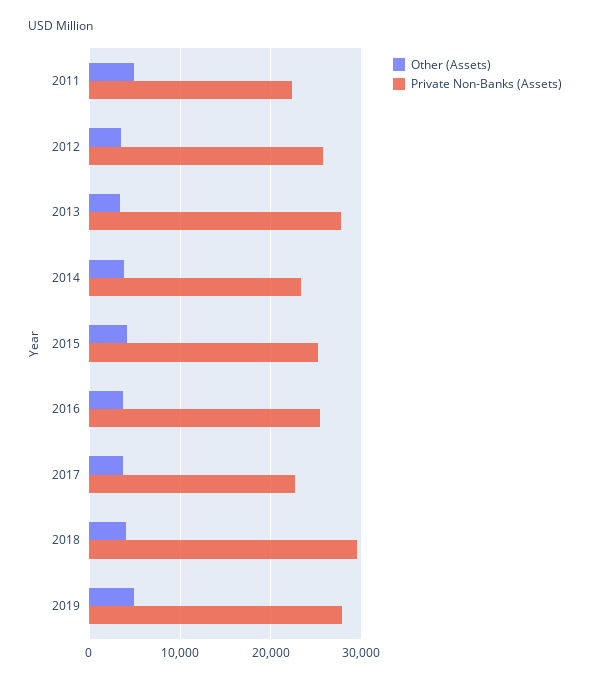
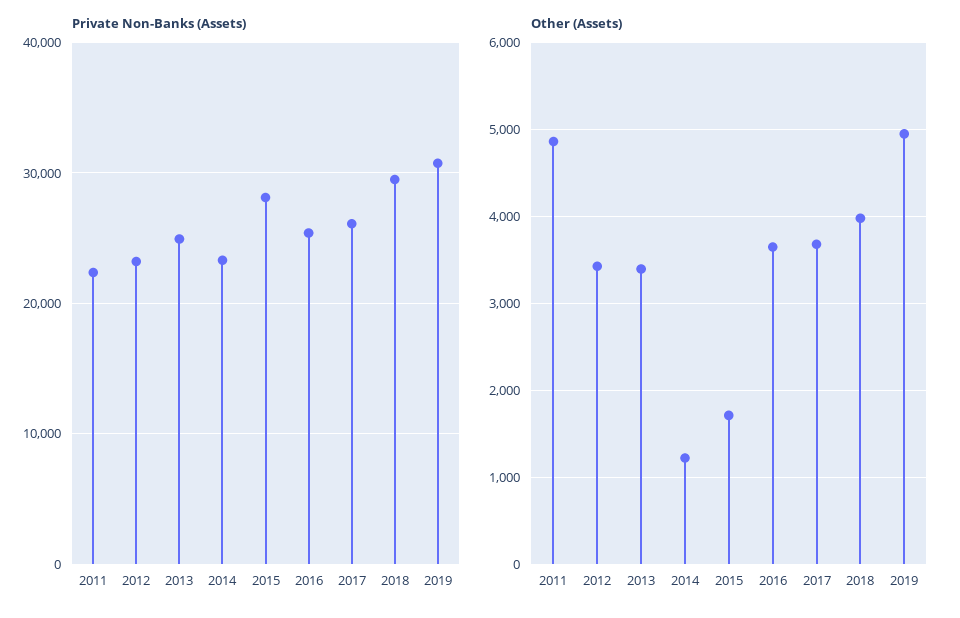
Private Non-Banks (Assets), 2012: 26000 -> 23000
Private Non-Banks (Assets), 2013: 28000 -> 25000
Other (Assets), 2014: 4000 -> 1200
Other (Assets), 2015: 4000 -> 1700
Private Non-Banks (Assets), 2015: 25000 -> 28000
Private Non-Banks (Assets), 2017: 23000 -> 26000
Private Non-Banks (Assets), 2019: 28000 -> 31000

